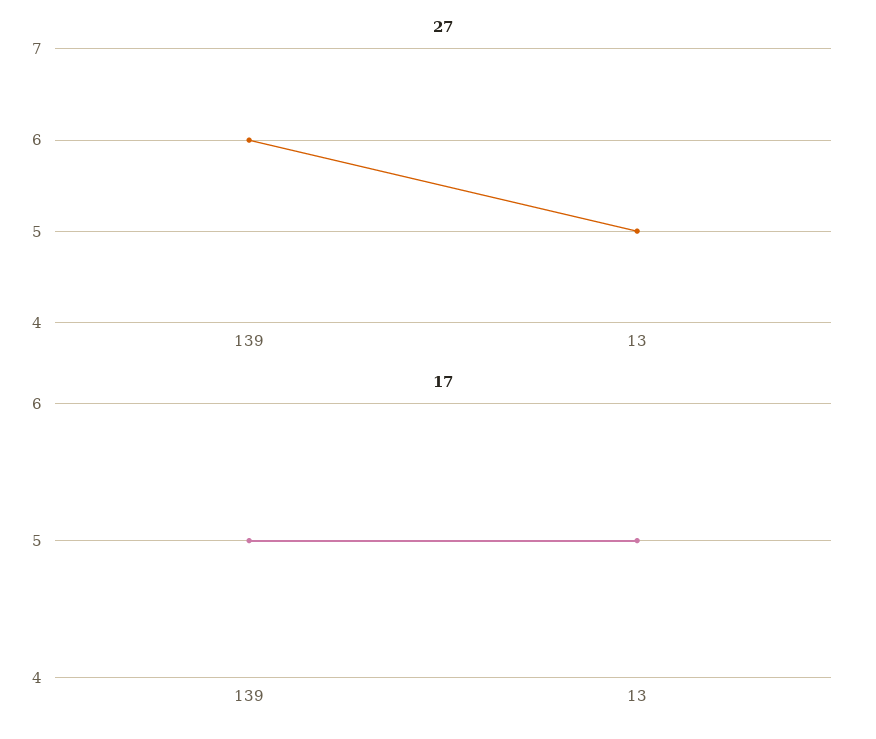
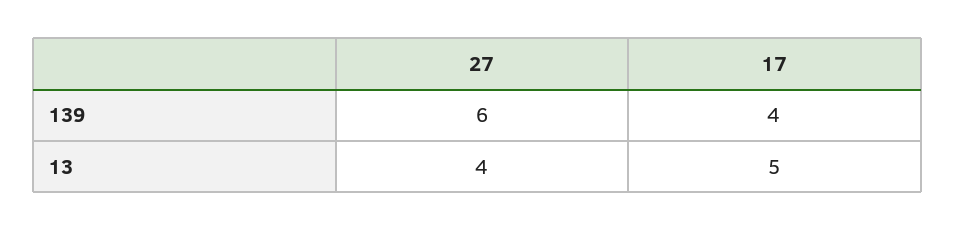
27, 13: 5 -> 4
17, 139: 5 -> 4

